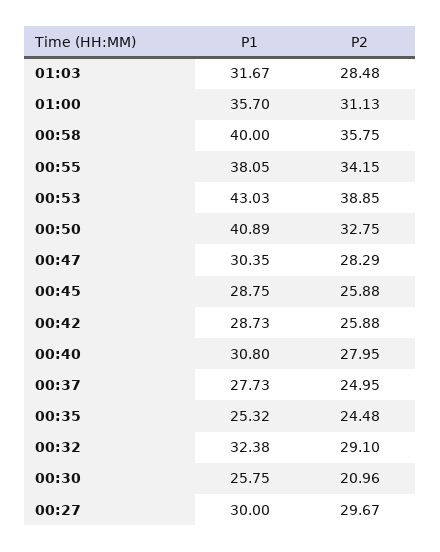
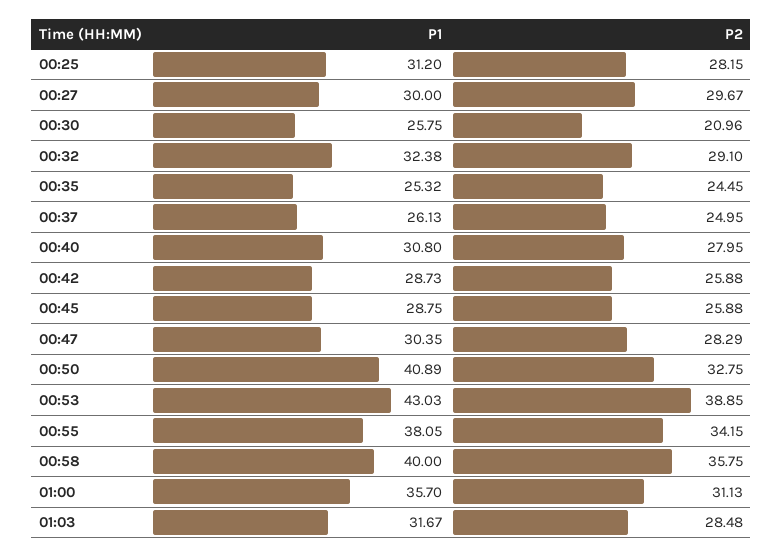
P1, 00:37: 27.73 -> 26.13
P2, 00:35: 24.48 -> 24.45
P1, 00:25: none -> 31.2
P2, 00:25: none -> 28.15

